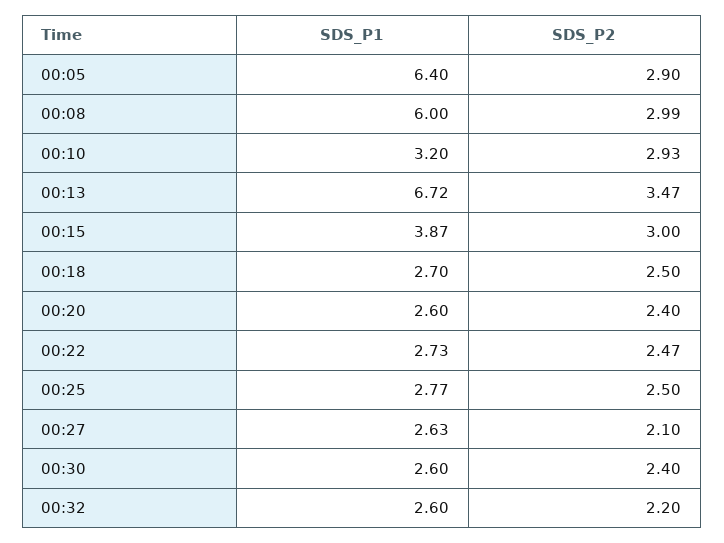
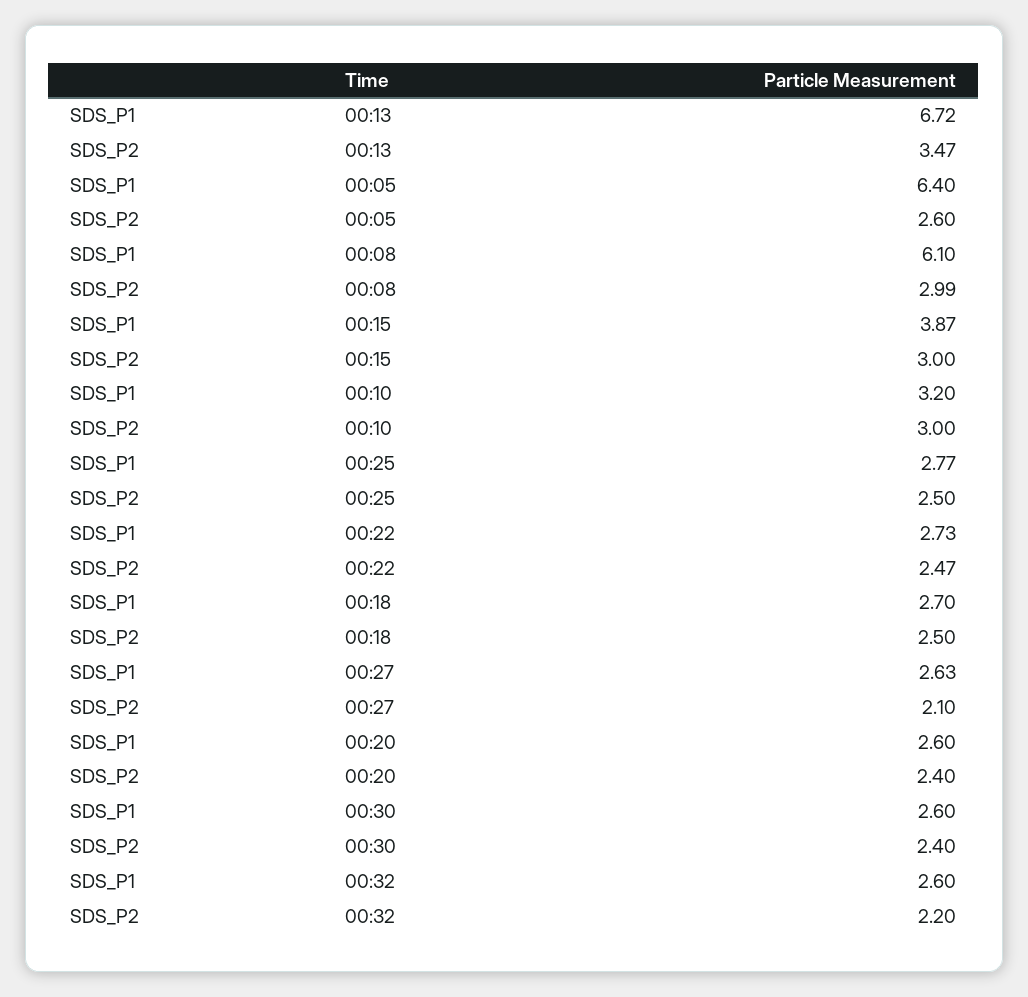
SDS_P2, 00:05: 2.9 -> 2.6
SDS_P1, 00:08: 6 -> 6.1
SDS_P2, 00:10: 2.93 -> 3

